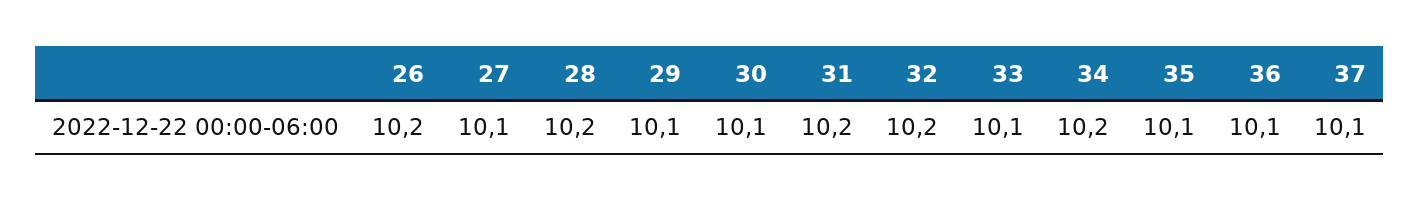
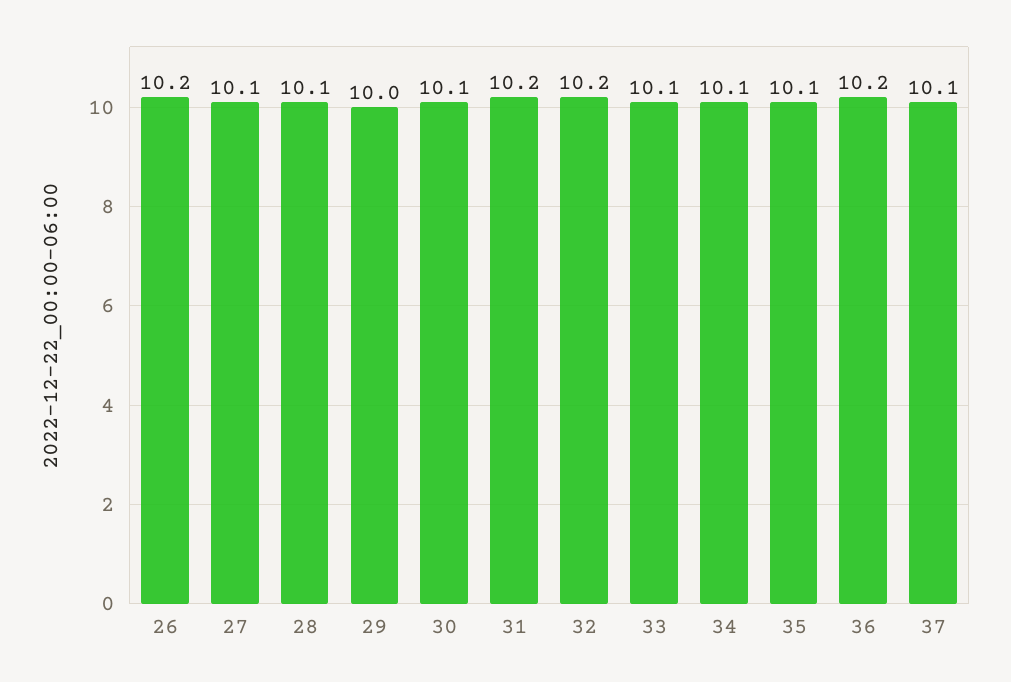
28: 10.2 -> 10.1
29: 10.1 -> 10
34: 10.2 -> 10.1
36: 10.1 -> 10.2

